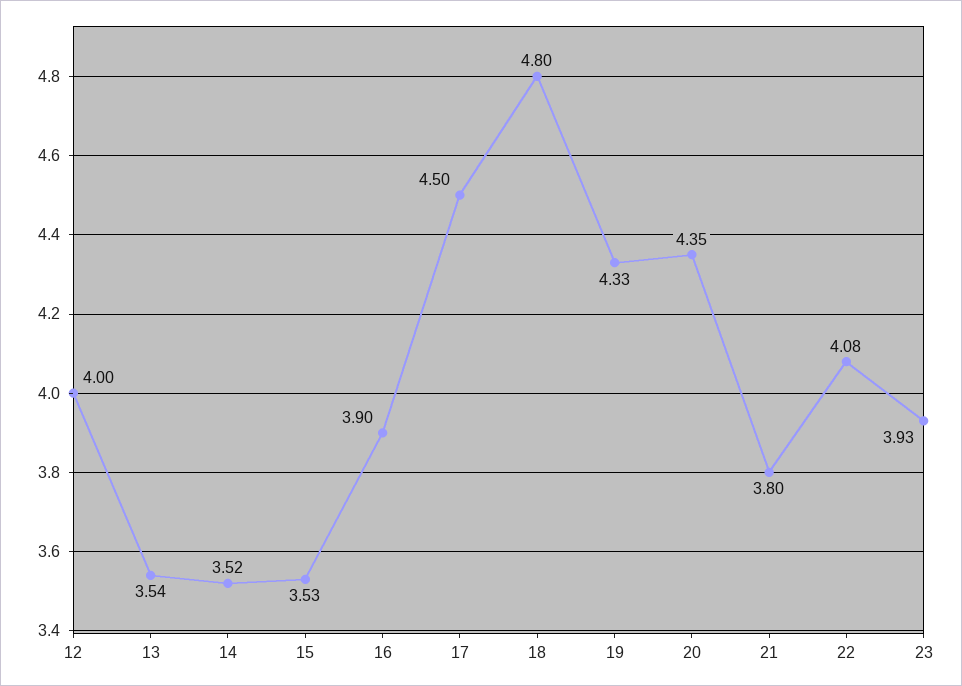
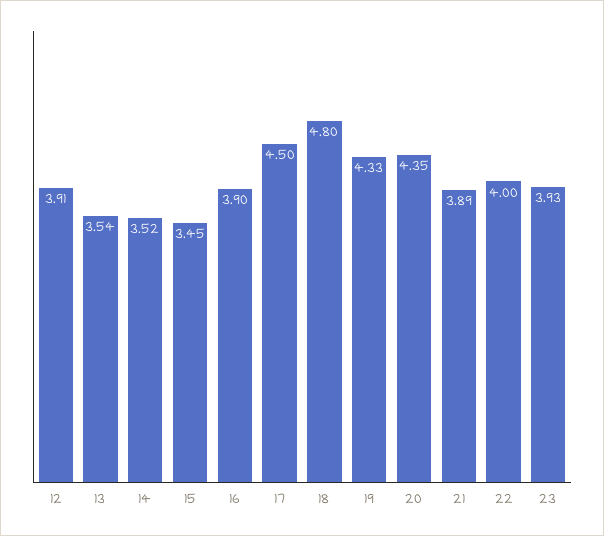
12: 4 -> 3.91
15: 3.53 -> 3.45
21: 3.8 -> 3.89
22: 4.08 -> 4

